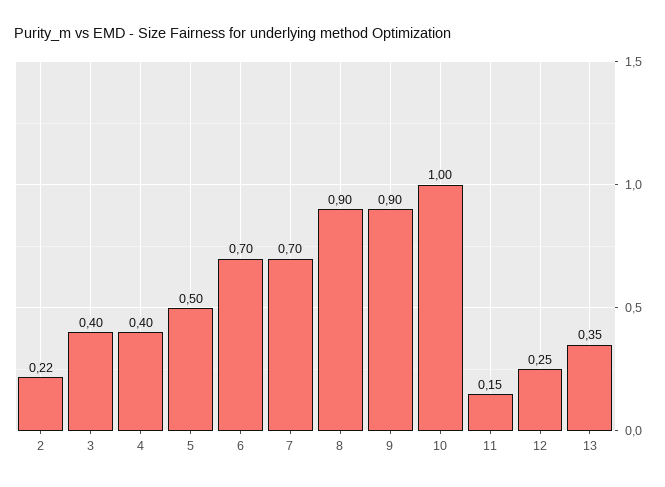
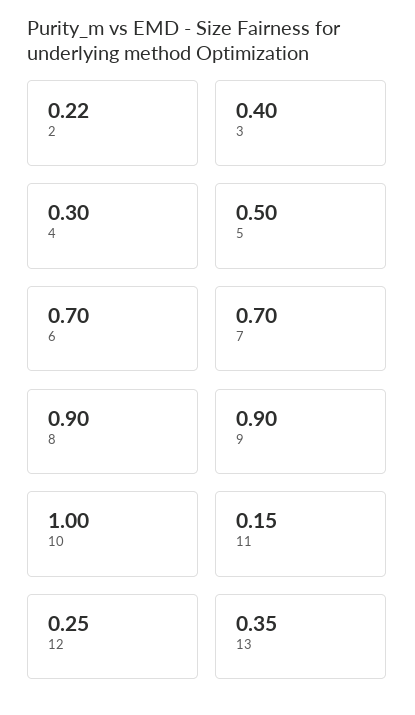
4: 0.4 -> 0.3

